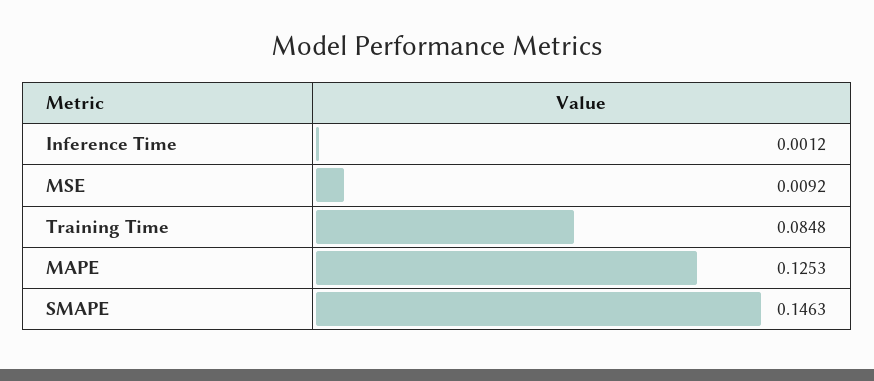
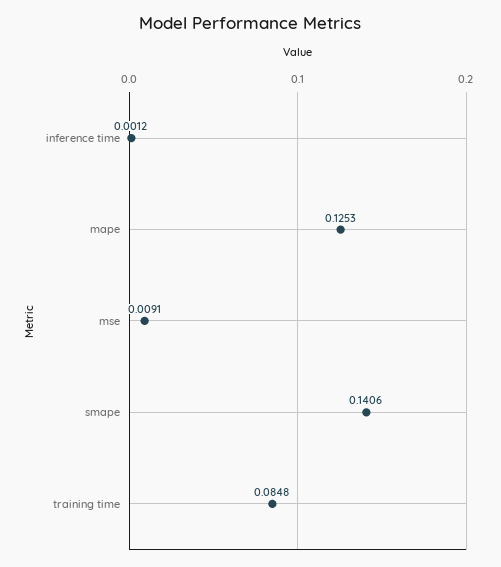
MSE: 0.0092 -> 0.0091
SMAPE: 0.1463 -> 0.1406

